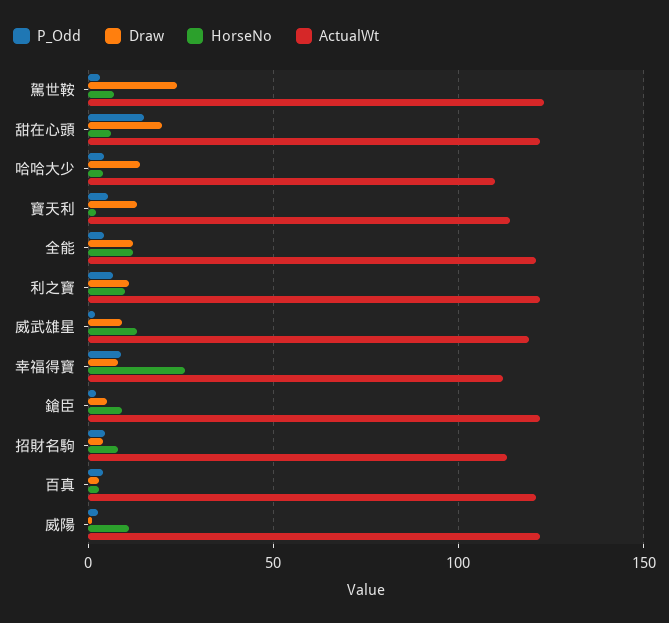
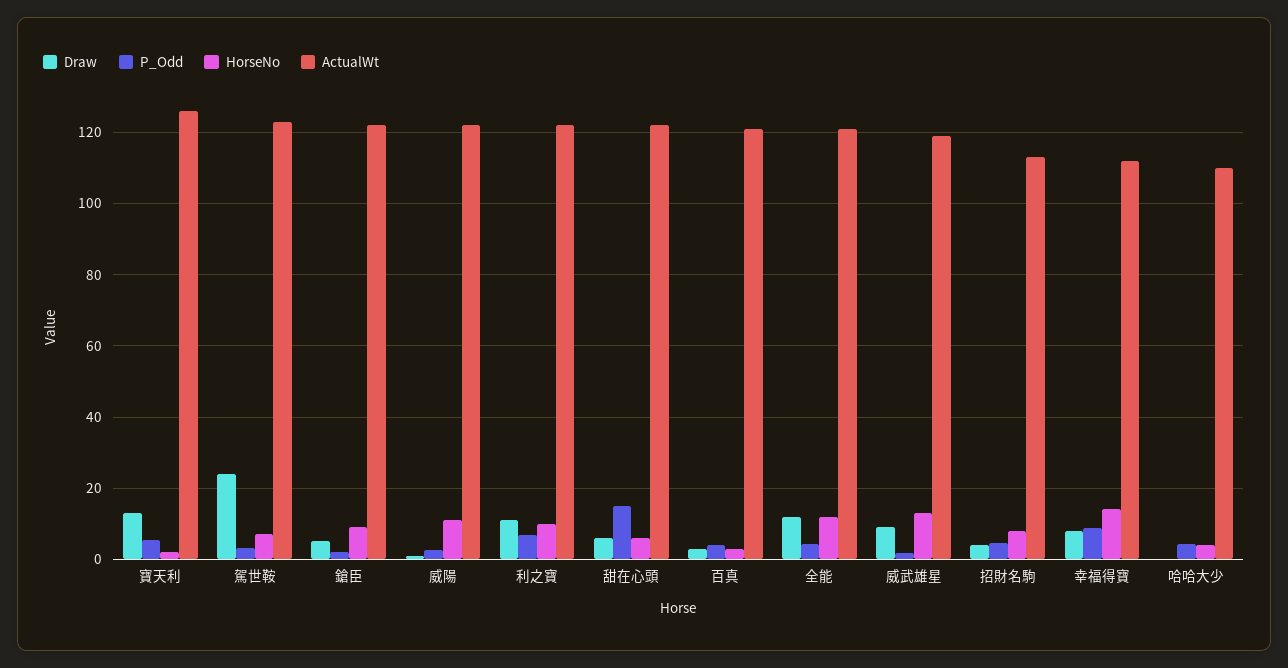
Draw, 甜在心頭: 20 -> 6
Draw, 哈哈大少: 15 -> 0
ActualWt, 寶天利: 115 -> 126
HorseNo, 幸福得寶: 25 -> 14

